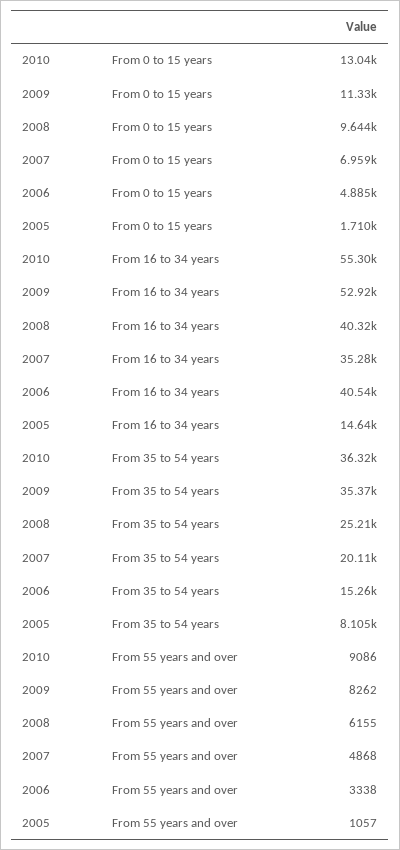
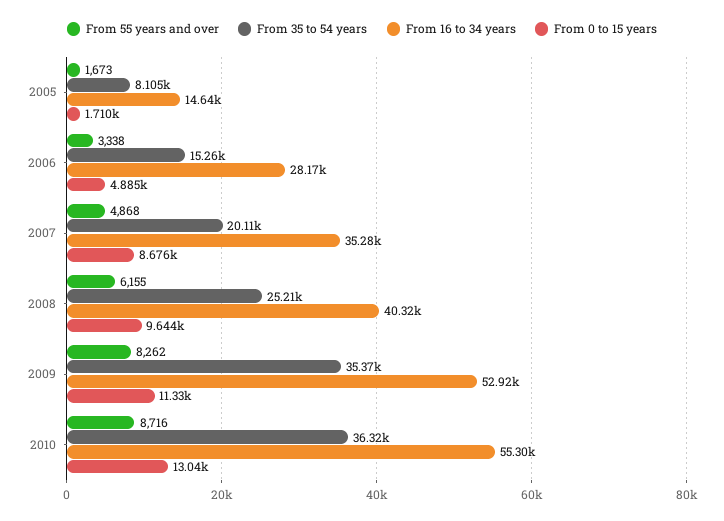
From 0 to 15 years, 2007: 6959 -> 8676
From 16 to 34 years, 2006: 40540 -> 28170
From 55 years and over, 2010: 9086 -> 8716
From 55 years and over, 2005: 1057 -> 1673

